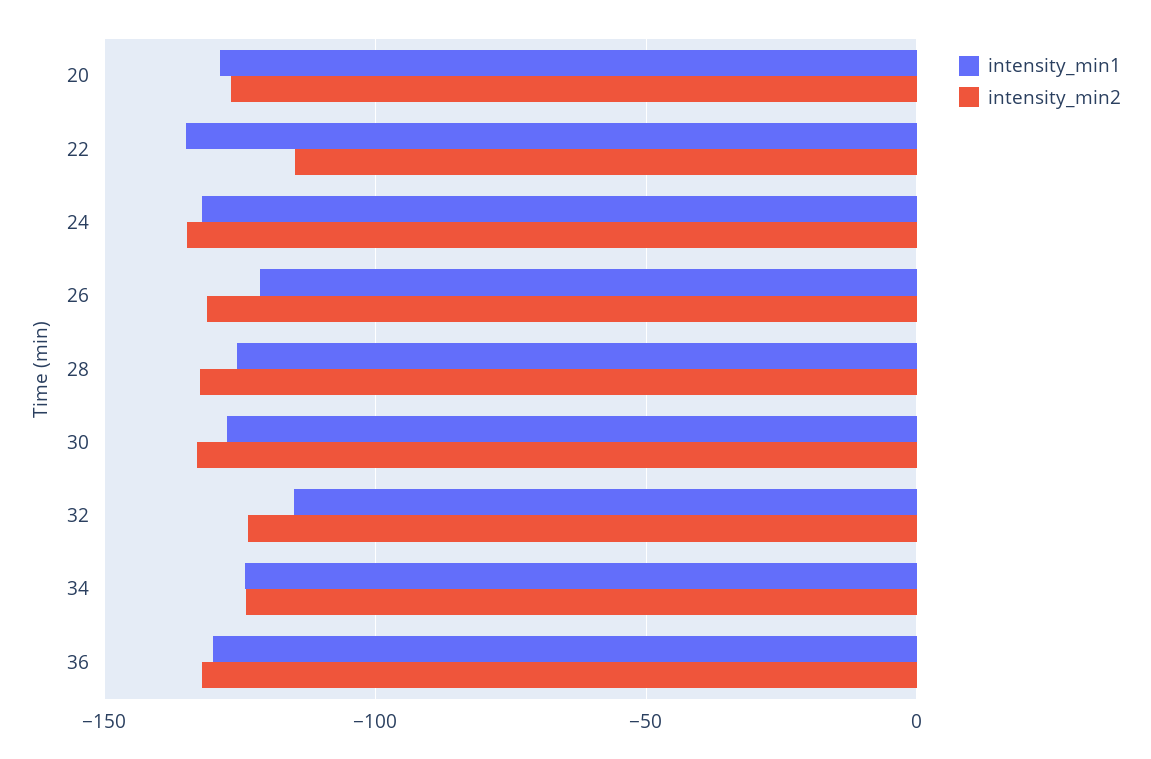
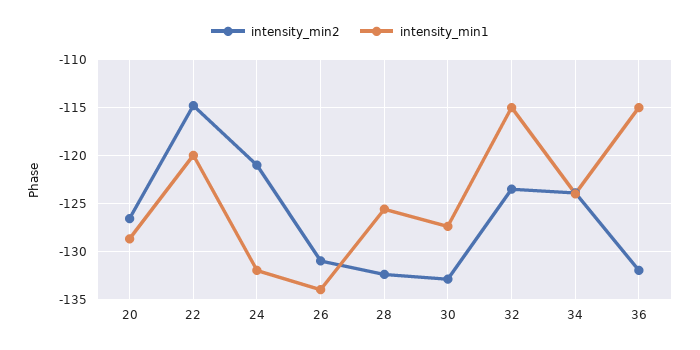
intensity_min1, 22: -135 -> -120
intensity_min2, 24: -135 -> -121
intensity_min1, 26: -120 -> -134
intensity_min1, 36: -130 -> -115

